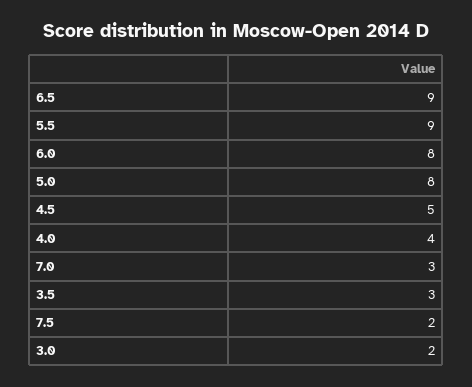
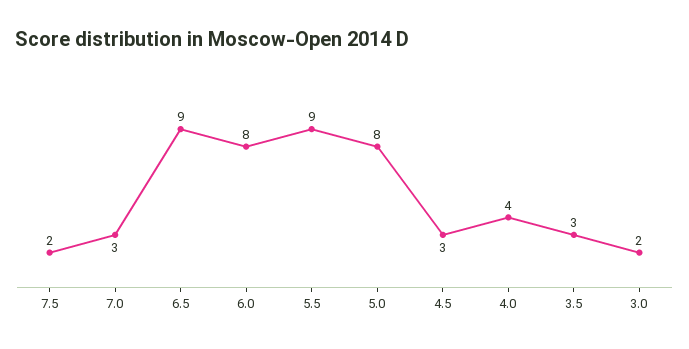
4.5: 5 -> 3

